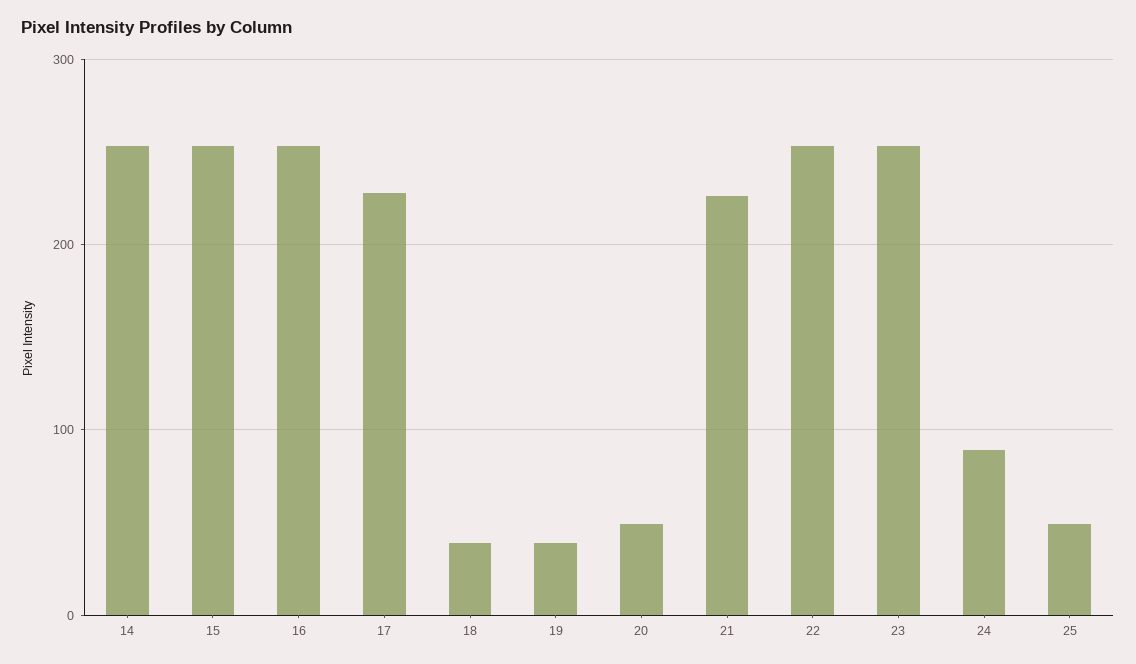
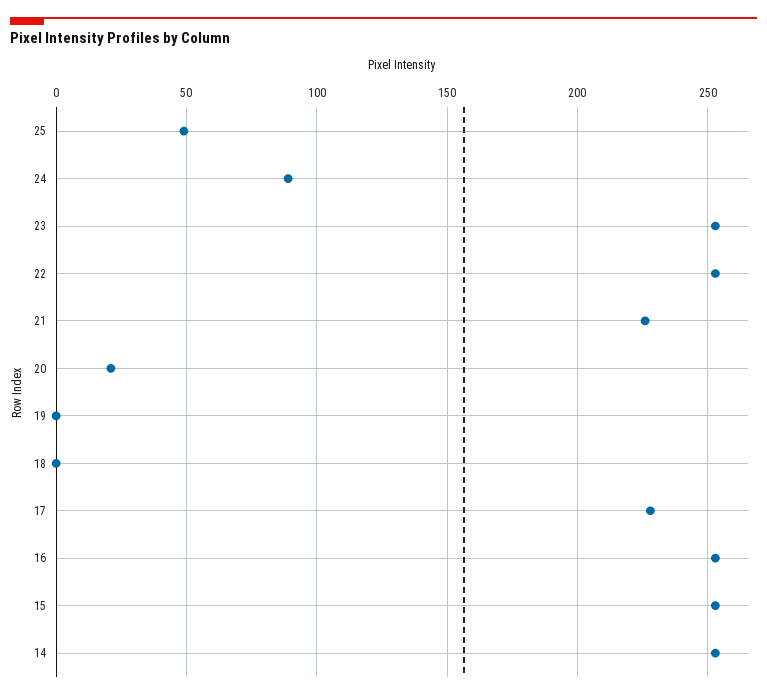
18: 40 -> 0
19: 40 -> 0
20: 50 -> 20

